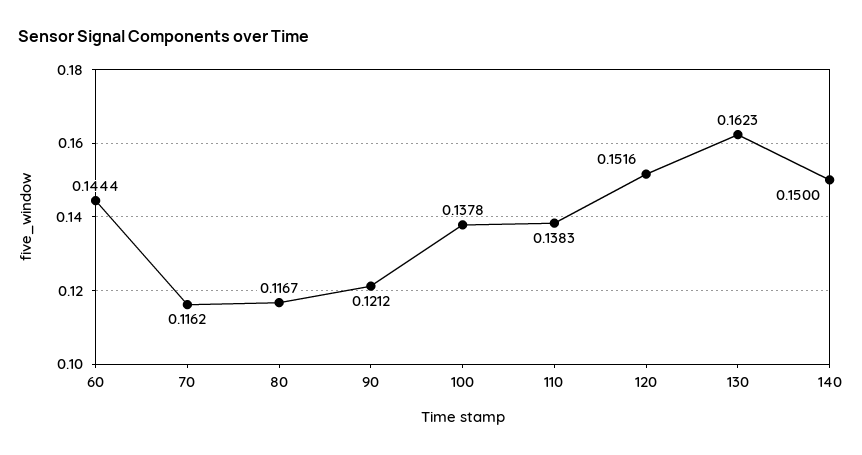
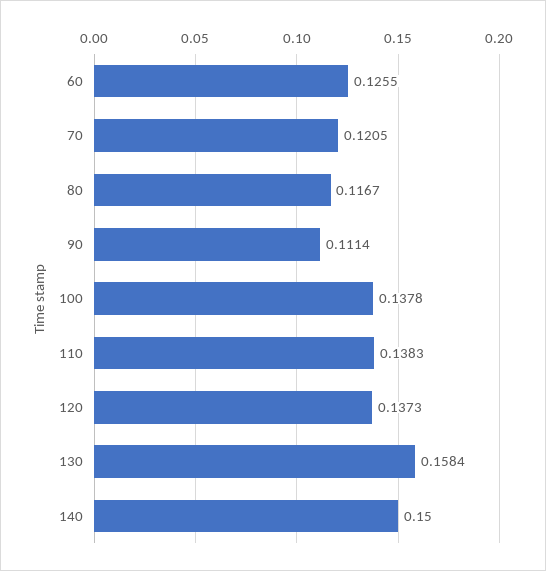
60: 0.1444 -> 0.1255
70: 0.1162 -> 0.1205
90: 0.1212 -> 0.1114
120: 0.1516 -> 0.1373
130: 0.1623 -> 0.1584

